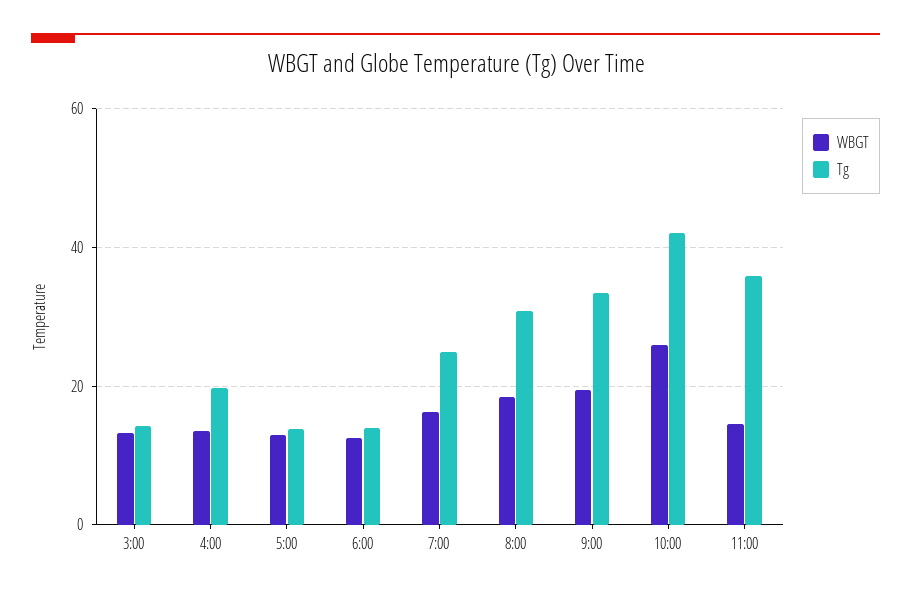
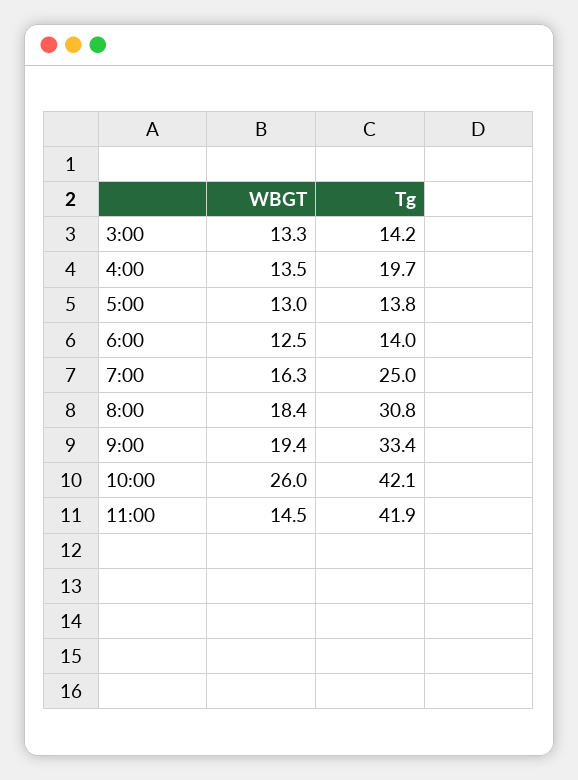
Tg, 11:00: 36 -> 41.9

